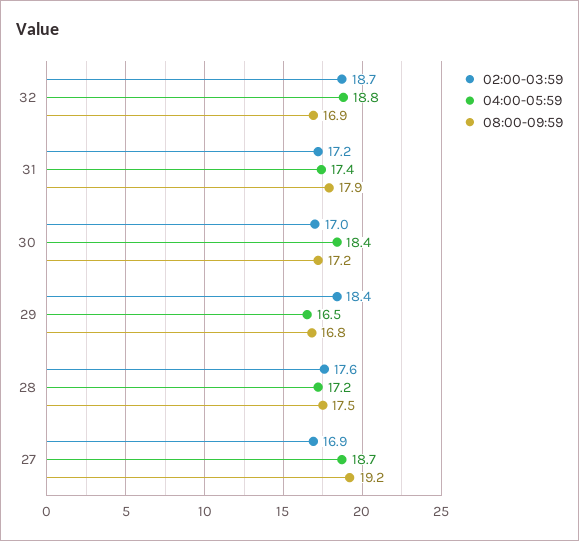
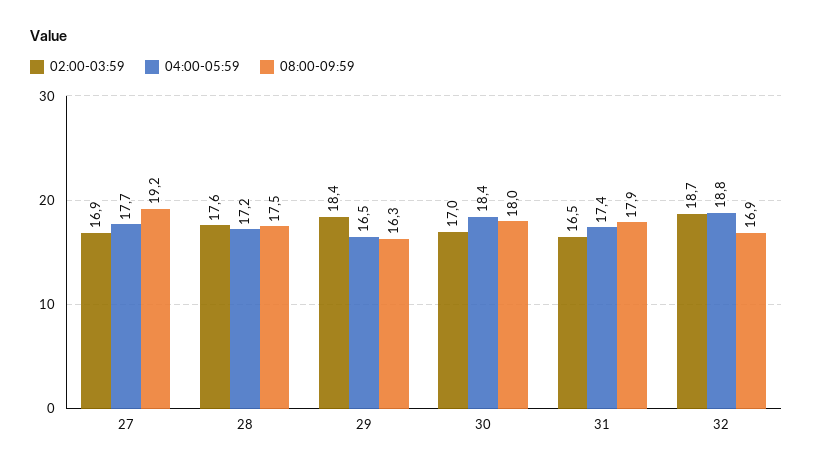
02:00-03:59, 31: 17.2 -> 16.5
08:00-09:59, 30: 17.2 -> 18
08:00-09:59, 29: 16.8 -> 16.3
04:00-05:59, 27: 18.7 -> 17.7

